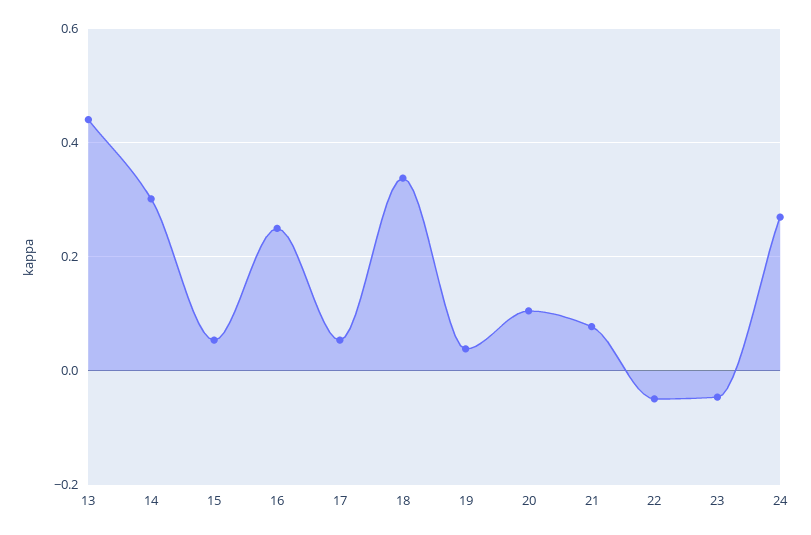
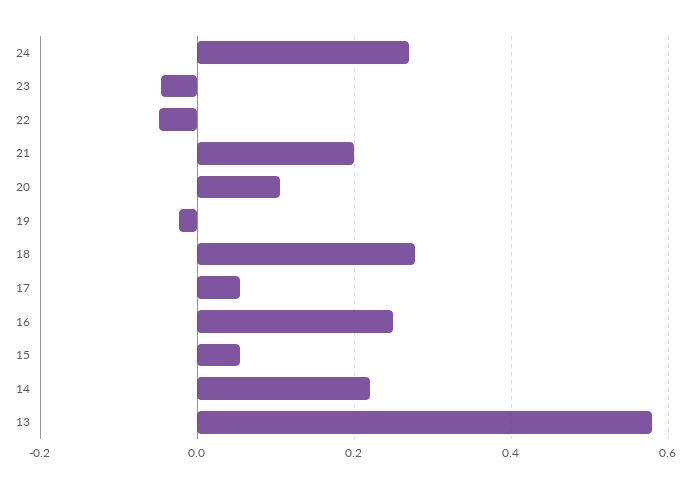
13: 0.44 -> 0.58
14: 0.3 -> 0.22
18: 0.34 -> 0.28
19: 0.04 -> -0.02
21: 0.08 -> 0.2

